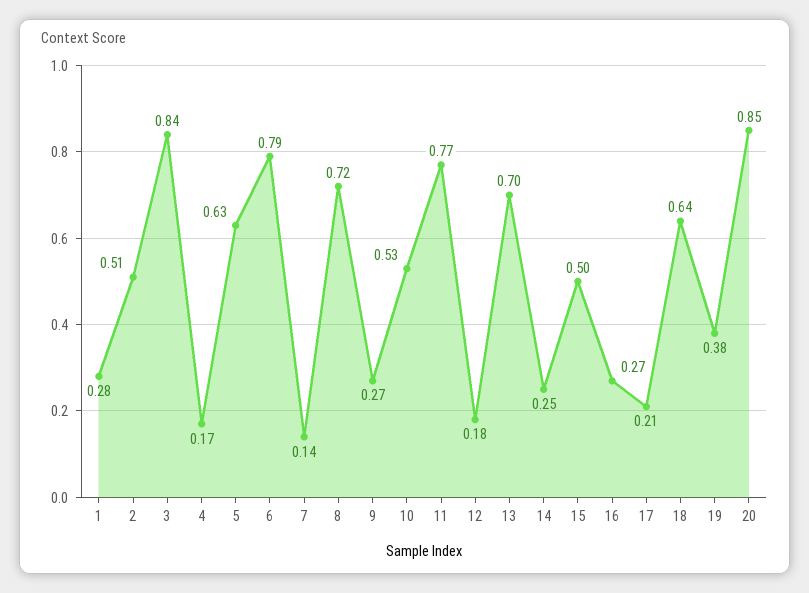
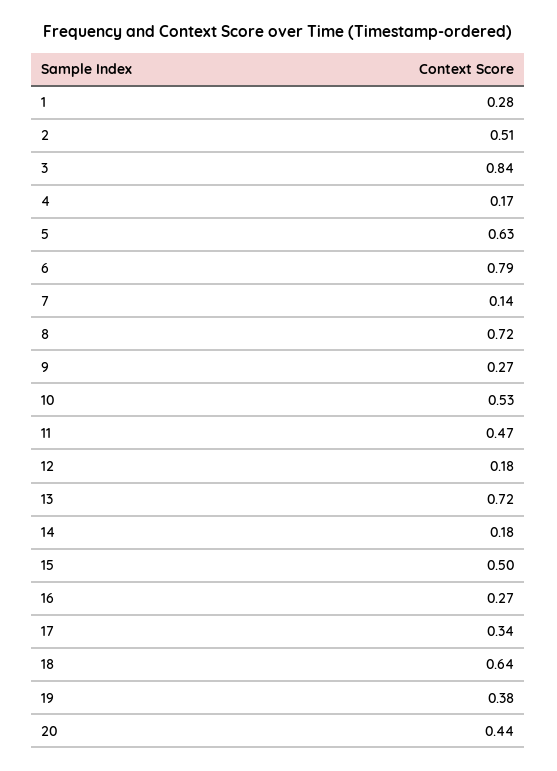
11: 0.77 -> 0.47
13: 0.7 -> 0.72
14: 0.25 -> 0.18
17: 0.21 -> 0.34
20: 0.85 -> 0.44

